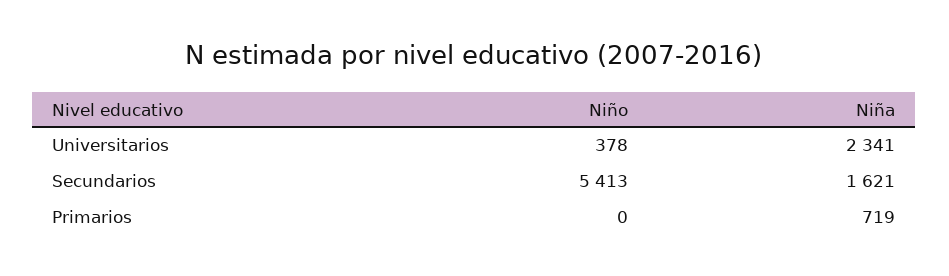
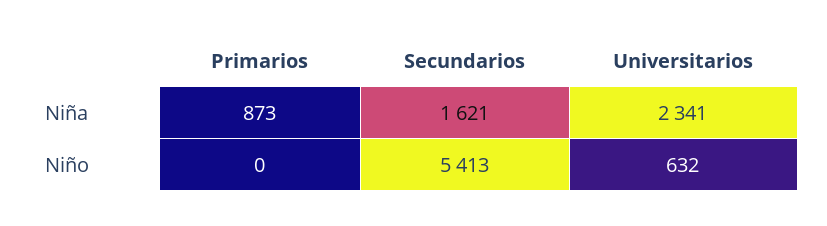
Niño, Universitarios: 378 -> 632
Niña, Primarios: 719 -> 873

